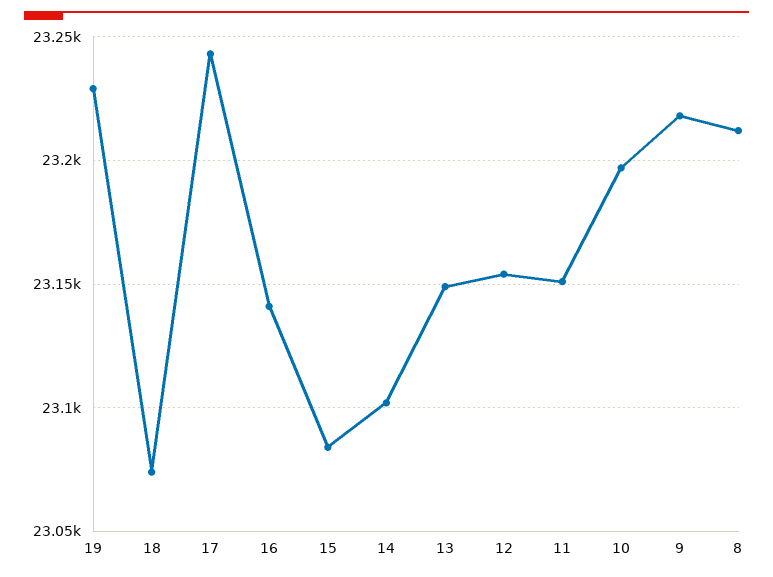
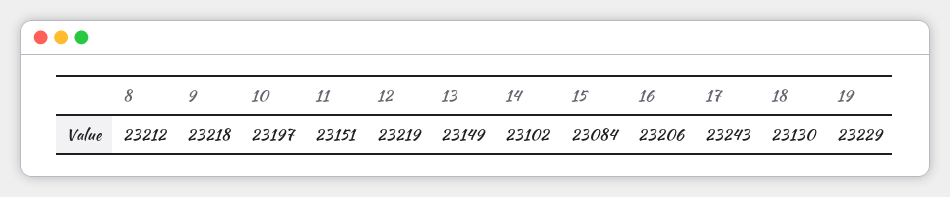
18: 23075 -> 23130
16: 23140 -> 23206
12: 23155 -> 23219

